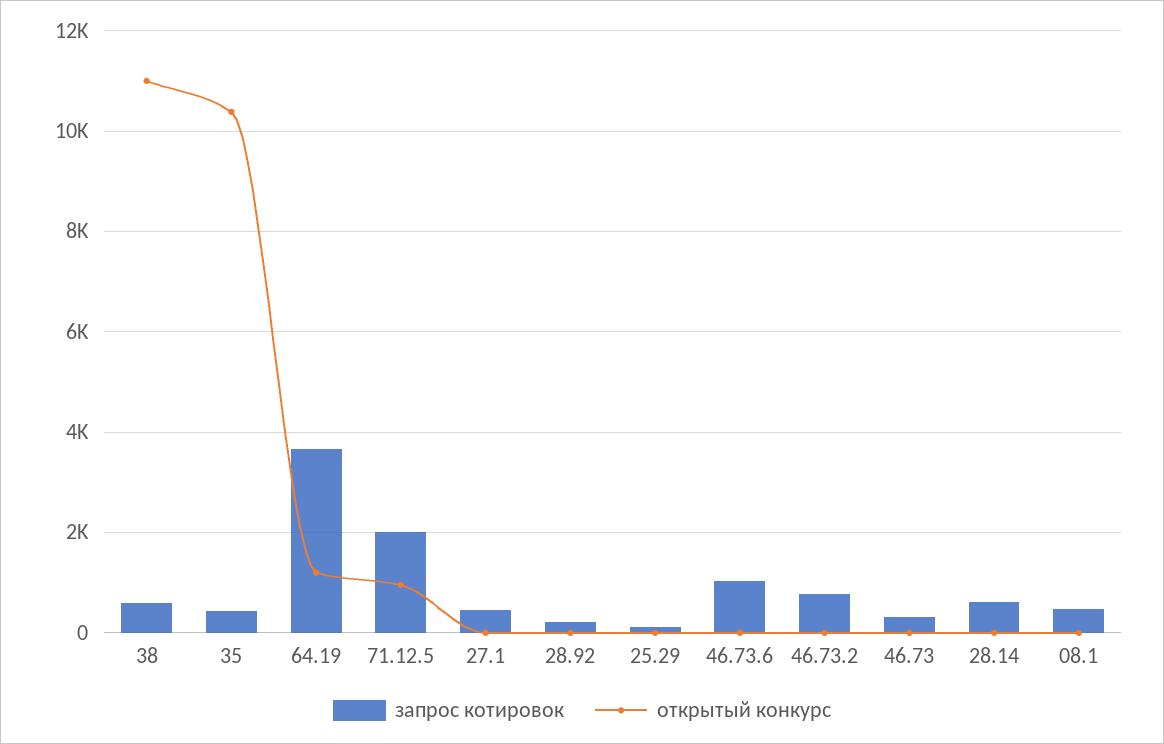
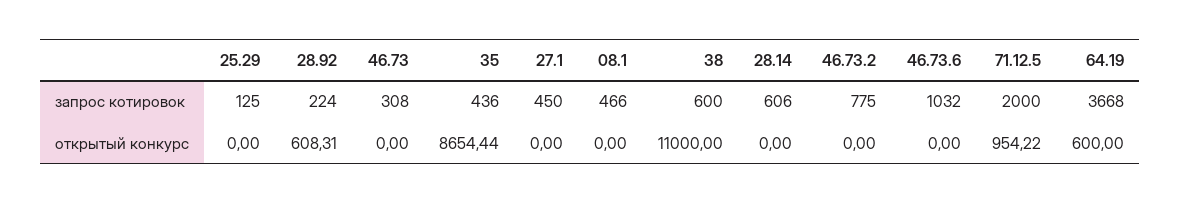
открытый конкурс, 35: 10400 -> 8654.44
открытый конкурс, 64.19: 1200 -> 600
открытый конкурс, 28.92: 0 -> 608.31

